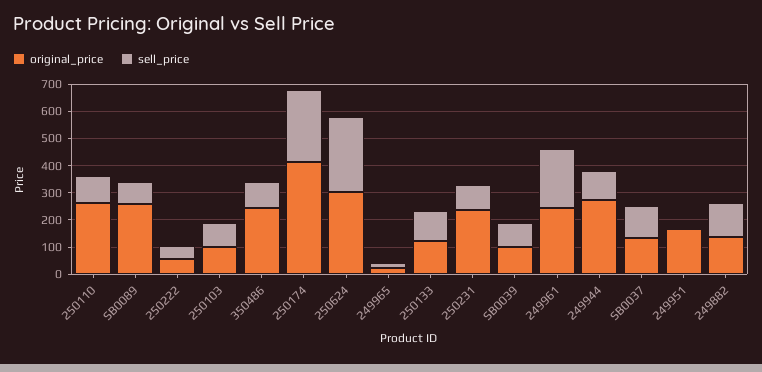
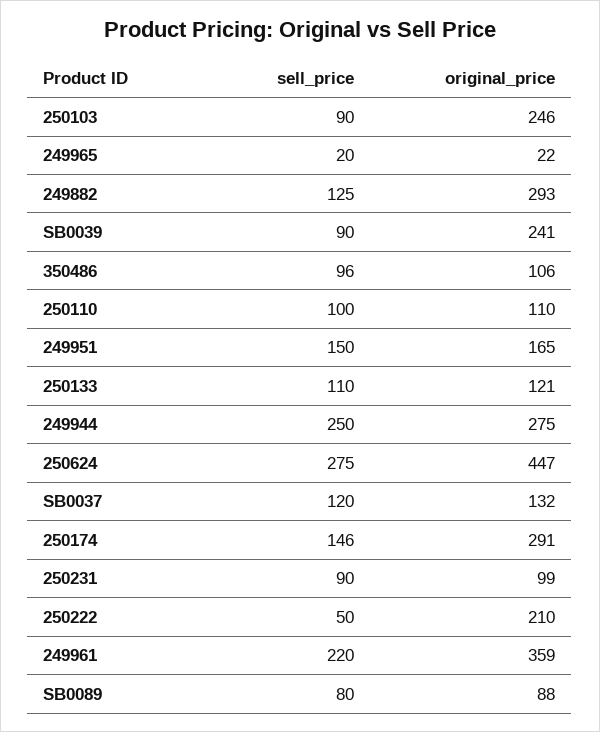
original_price, 250110: 250 -> 110
original_price, SB0089: 250 -> 88
original_price, 250222: 50 -> 210
original_price, 250103: 100 -> 246
original_price, 350486: 250 -> 106
original_price, 250174: 400 -> 291
sell_price, 250174: 250 -> 146
original_price, 250624: 300 -> 447
original_price, 250231: 250 -> 99
original_price, SB0039: 100 -> 241
original_price, 249961: 250 -> 359
sell_price, 249944: 100 -> 250
sell_price, 249951: 0 -> 150
original_price, 249882: 150 -> 293

